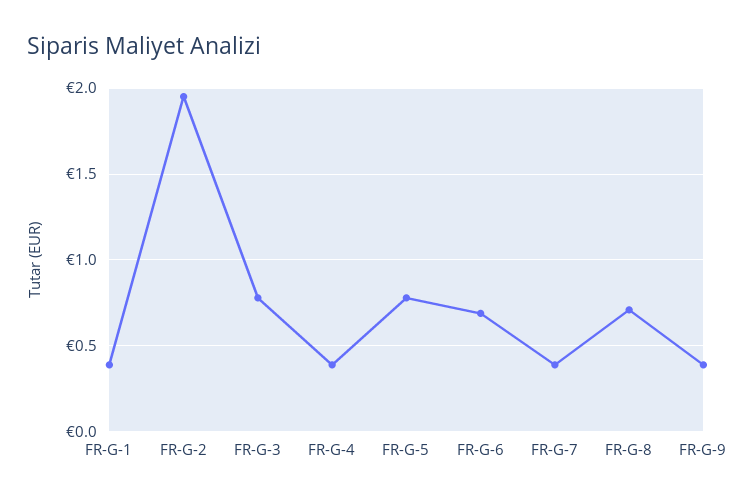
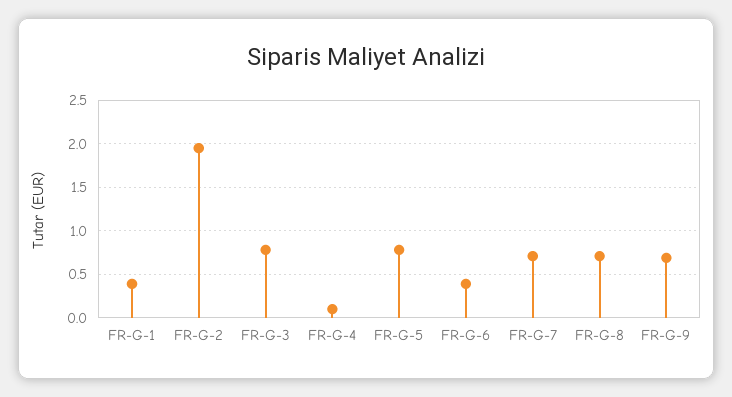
FR-G-4: 0.4 -> 0.1
FR-G-6: 0.7 -> 0.4
FR-G-7: 0.4 -> 0.7
FR-G-9: 0.4 -> 0.7

